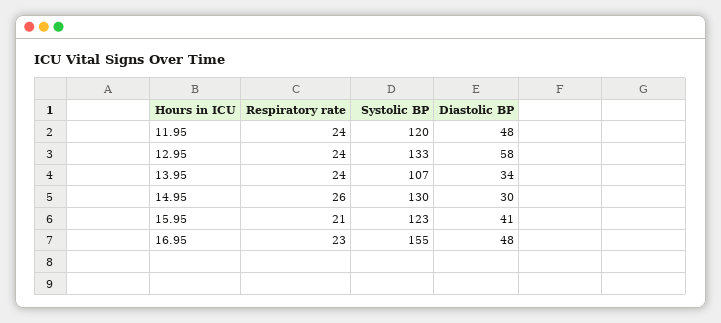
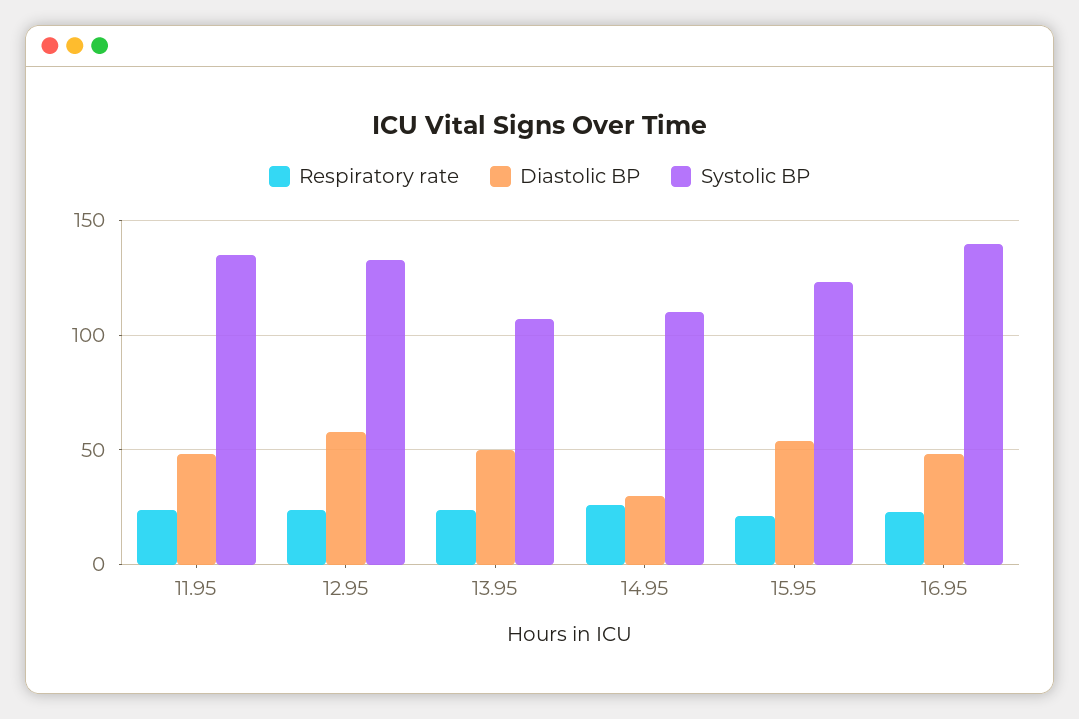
Systolic BP, 11.95: 120 -> 135
Diastolic BP, 13.95: 34 -> 50
Systolic BP, 14.95: 130 -> 110
Diastolic BP, 15.95: 41 -> 55
Systolic BP, 16.95: 155 -> 140

